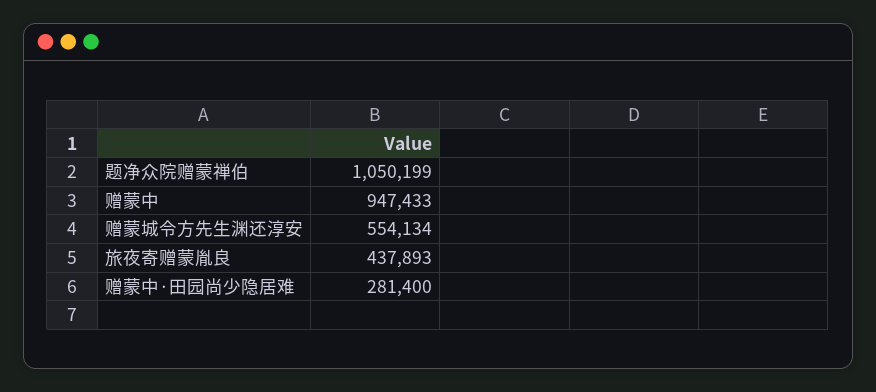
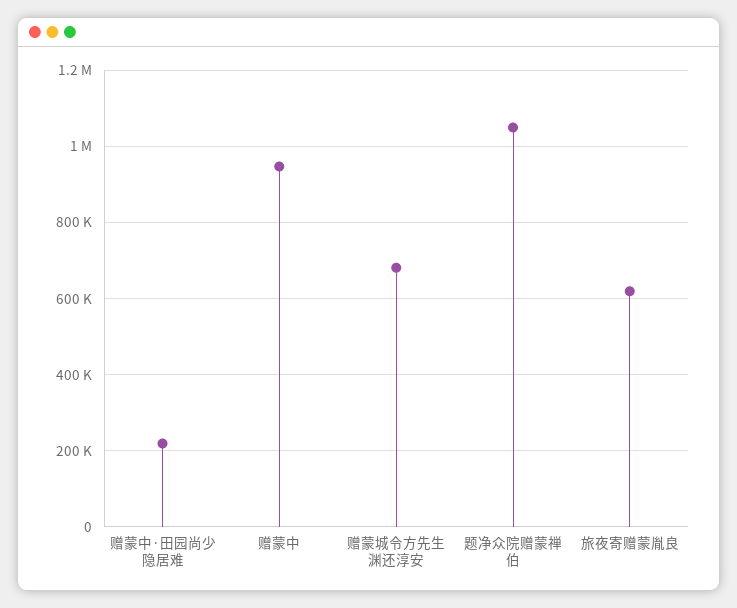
赠蒙城令方先生渊还淳安: 554134 -> 680000
旅夜寄赠蒙胤良: 437893 -> 620000
赠蒙中·田园尚少隐居难: 281400 -> 220000

